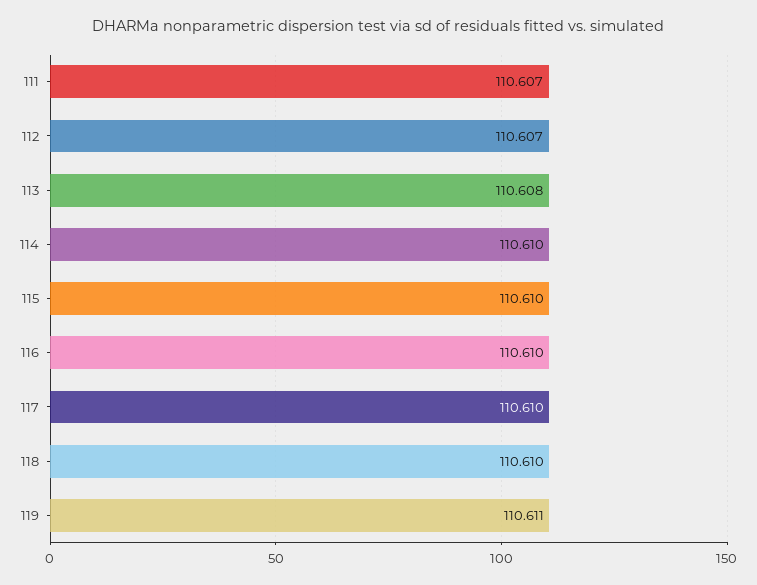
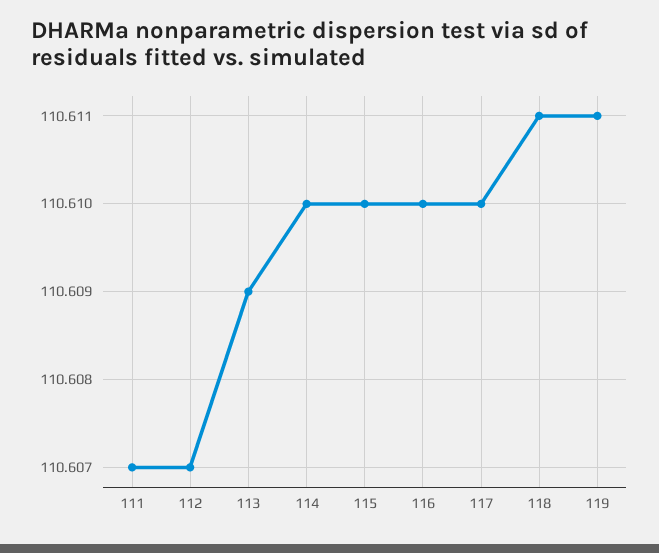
113: 110.608 -> 110.609
118: 110.61 -> 110.611

